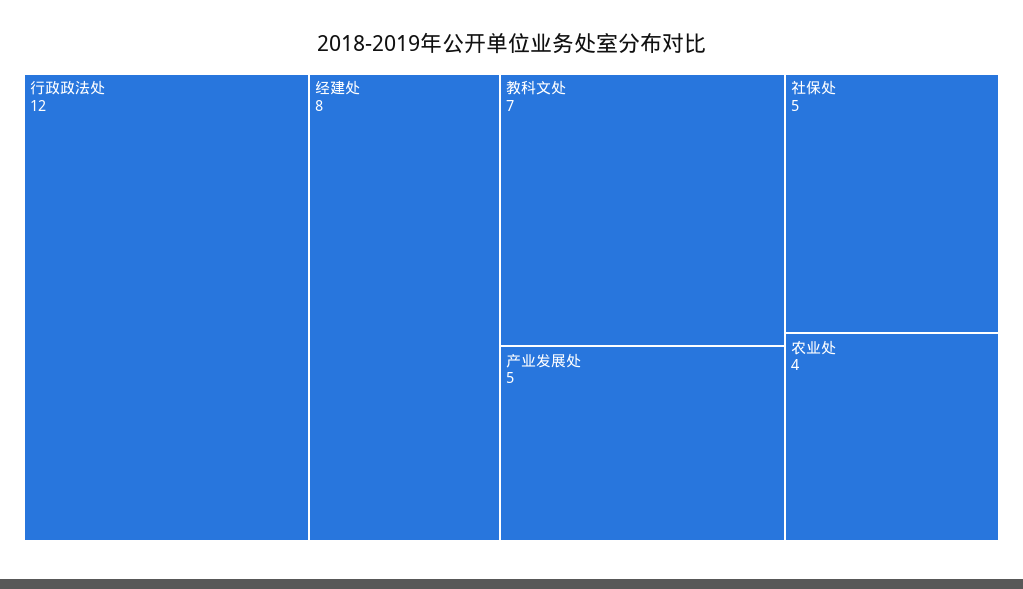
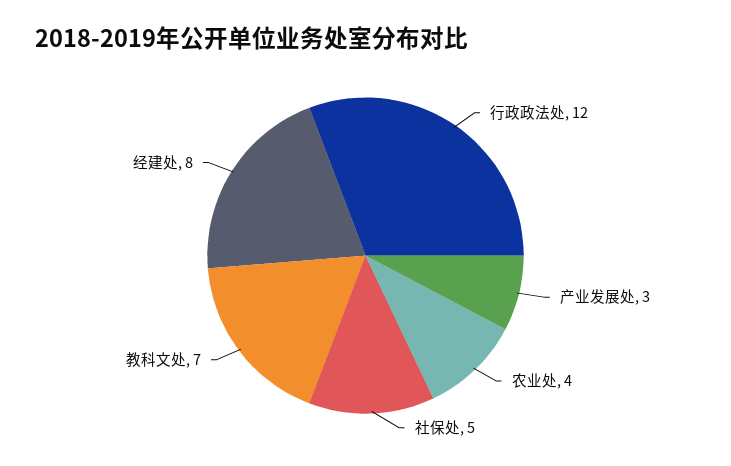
产业发展处: 5 -> 3

